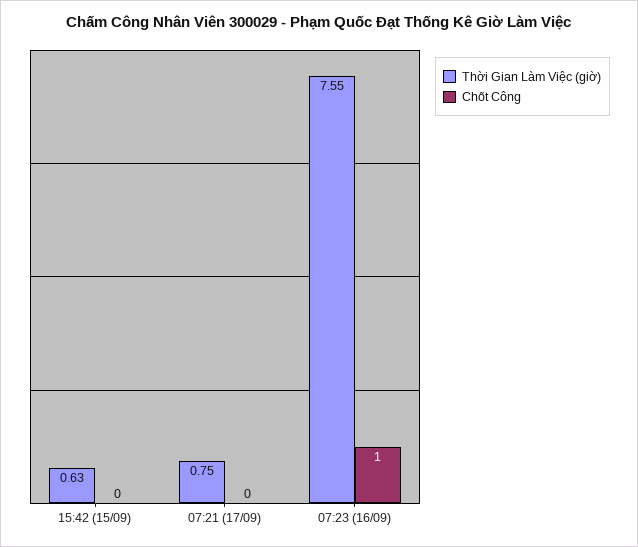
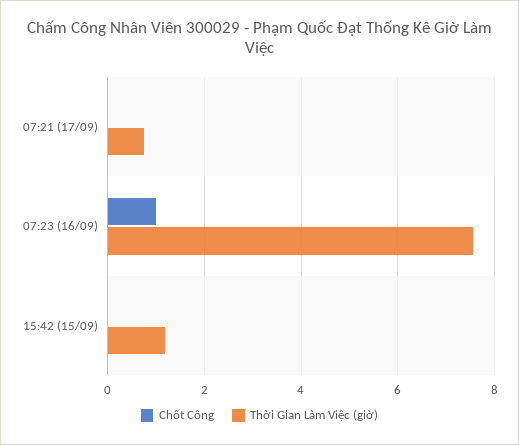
Thời Gian Làm Việc (giờ), 15:42 (15/09): 0.63 -> 1.2

